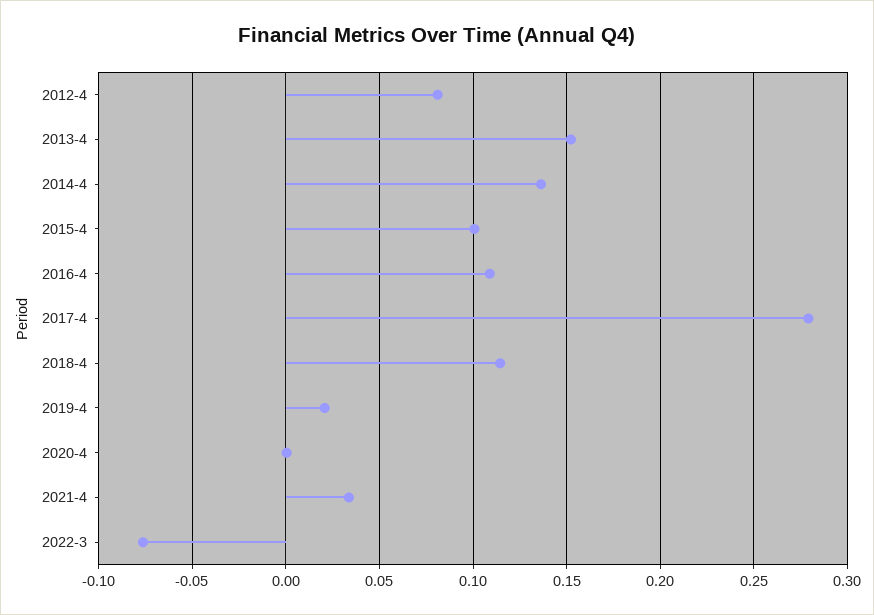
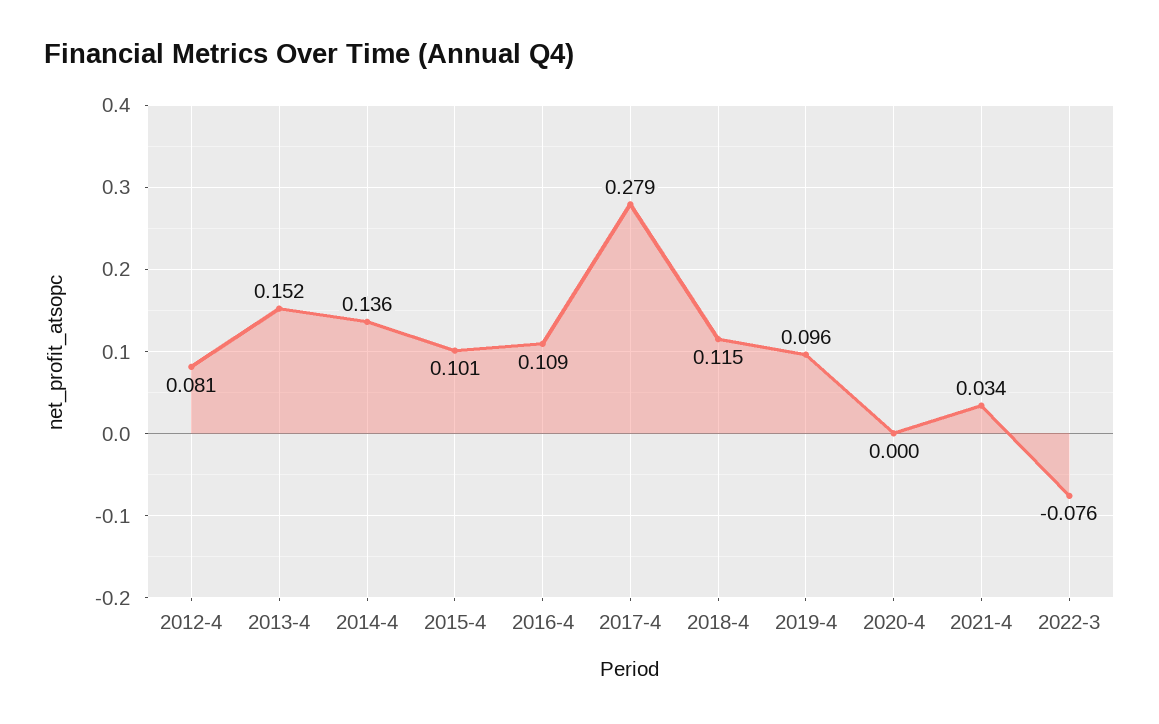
2019-4: 0.02 -> 0.096

